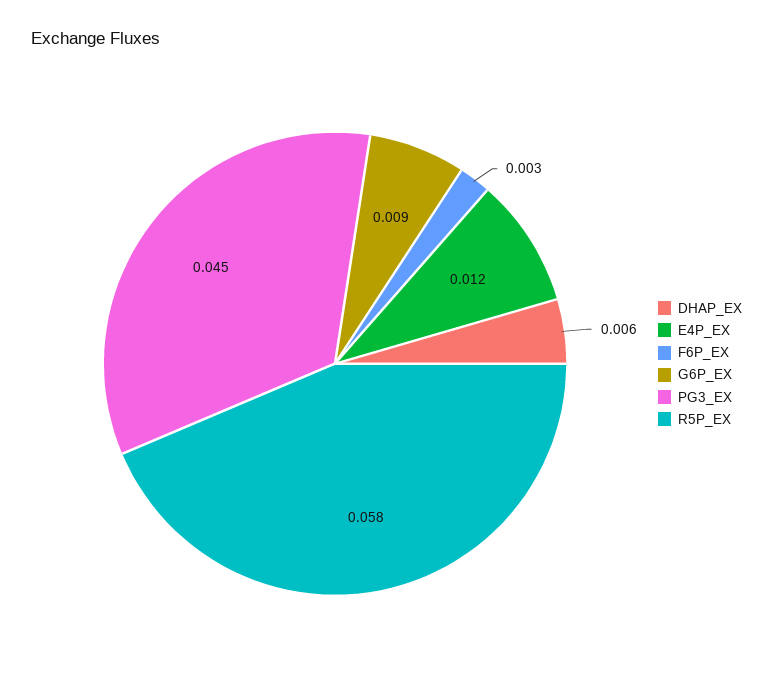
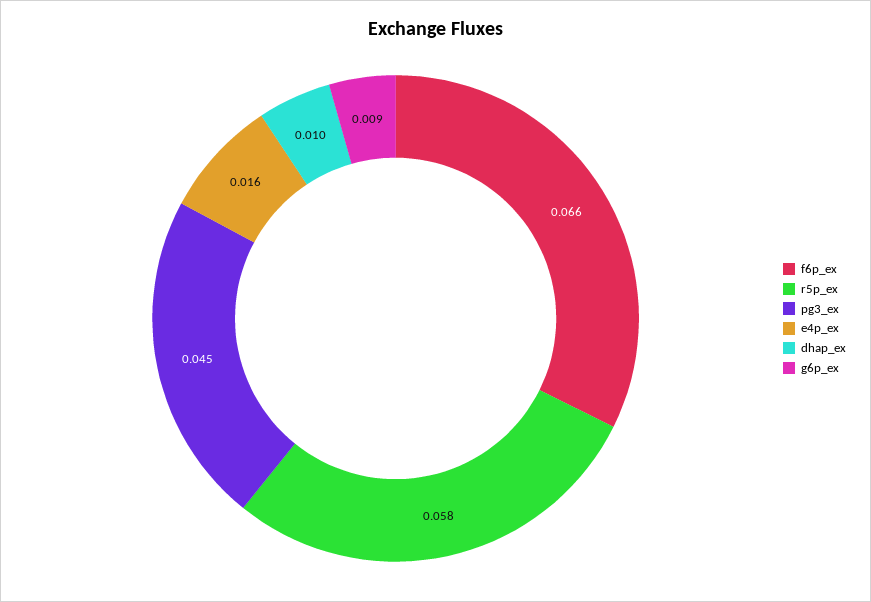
DHAP_EX: 0.006 -> 0.01
E4P_EX: 0.012 -> 0.016
F6P_EX: 0.003 -> 0.066

